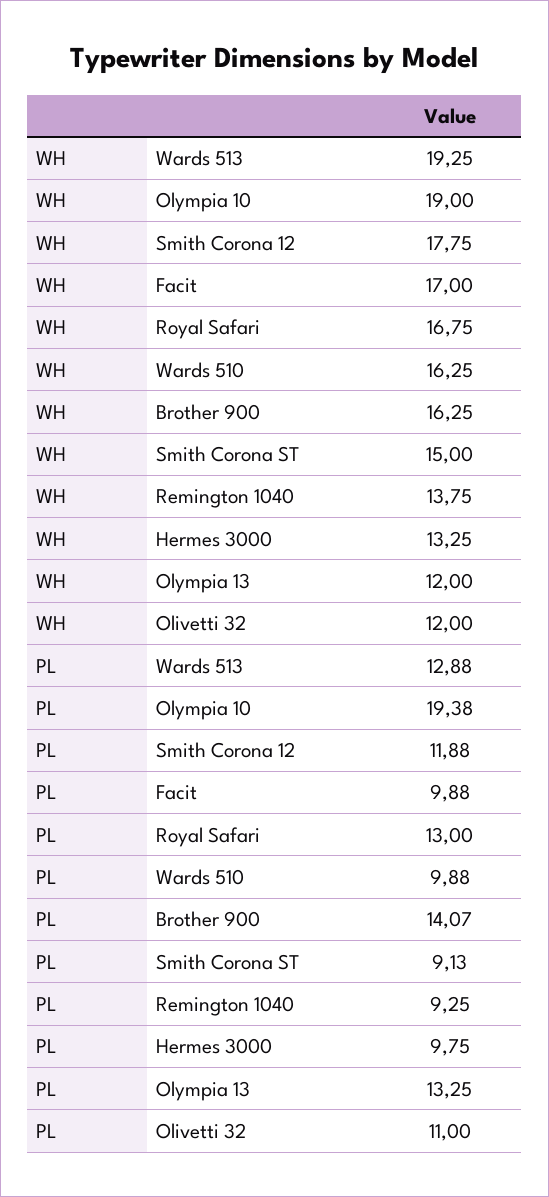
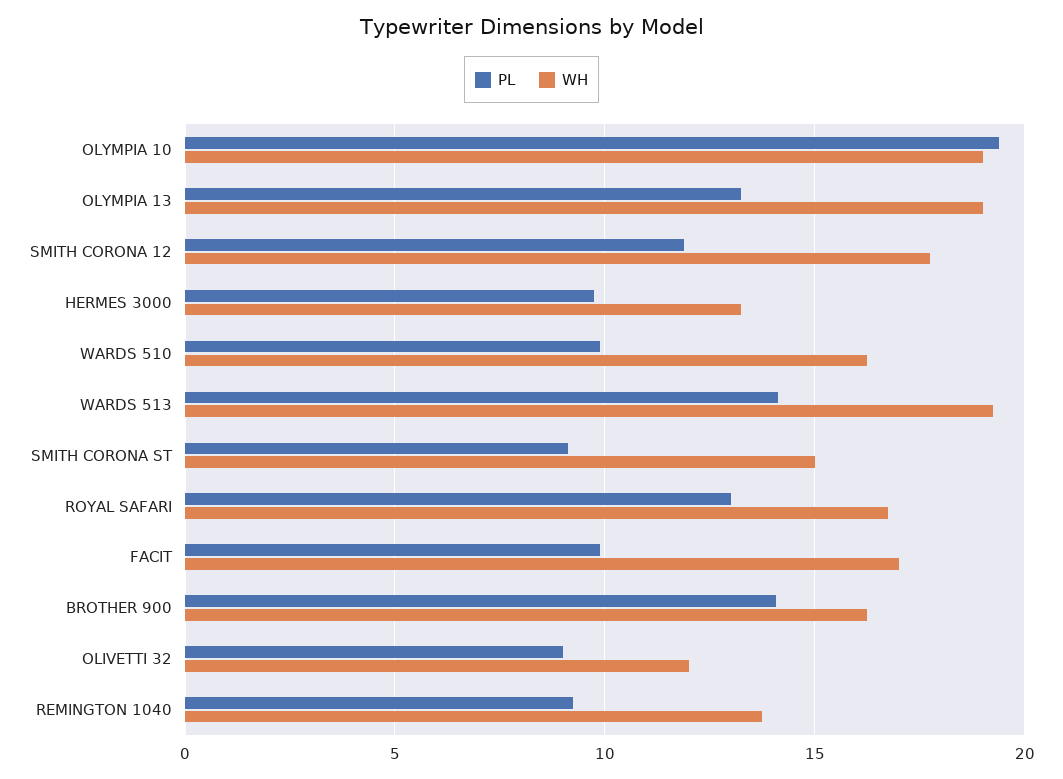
WH, Olympia 13: 12 -> 19
PL, Wards 513: 12.88 -> 14
PL, Olivetti 32: 11 -> 9

